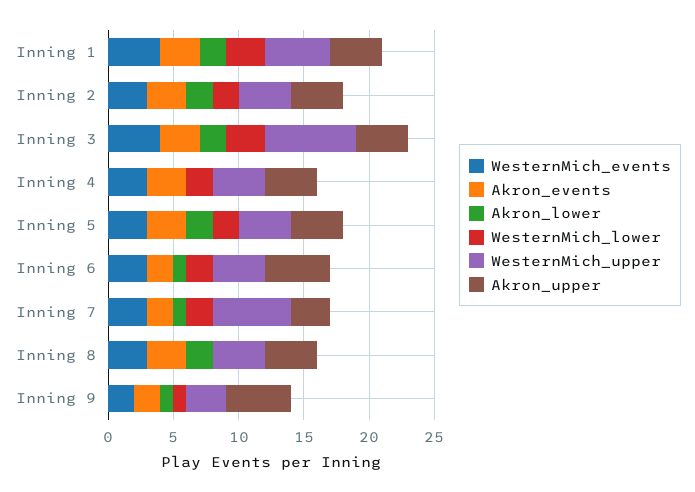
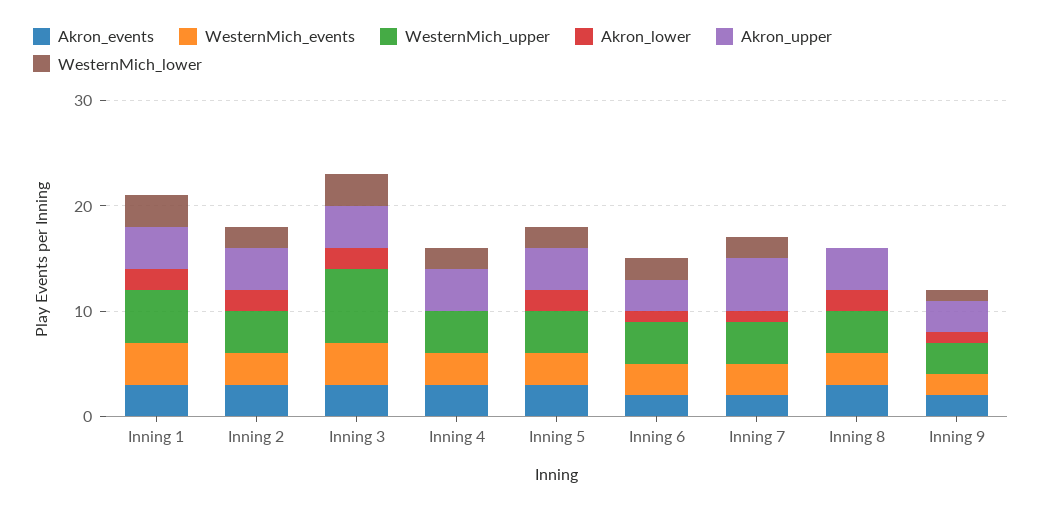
Akron_upper, Inning 6: 5 -> 3
WesternMich_upper, Inning 7: 6 -> 4
Akron_upper, Inning 7: 3 -> 5
Akron_upper, Inning 9: 5 -> 3

